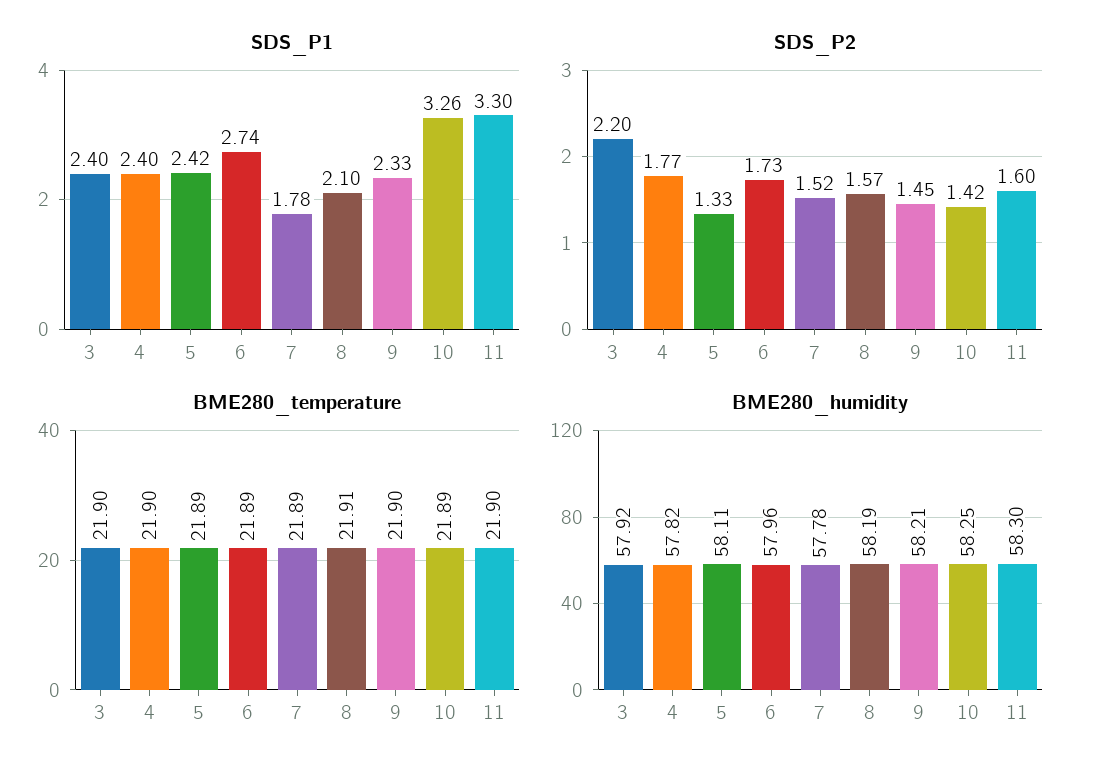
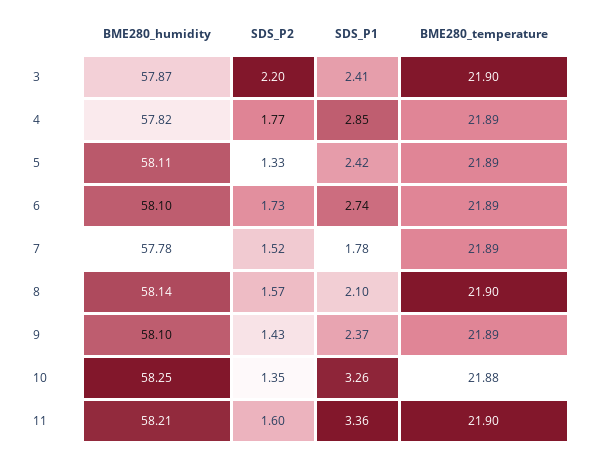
SDS_P1, 3: 2.4 -> 2.41
SDS_P1, 4: 2.4 -> 2.85
SDS_P1, 9: 2.33 -> 2.37
SDS_P1, 11: 3.3 -> 3.36
SDS_P2, 9: 1.45 -> 1.43
SDS_P2, 10: 1.42 -> 1.35
BME280_temperature, 4: 21.9 -> 21.89
BME280_temperature, 8: 21.91 -> 21.9
BME280_temperature, 9: 21.9 -> 21.89
BME280_temperature, 10: 21.89 -> 21.88
BME280_humidity, 3: 57.92 -> 57.87
BME280_humidity, 6: 57.96 -> 58.1
BME280_humidity, 8: 58.19 -> 58.14
BME280_humidity, 9: 58.21 -> 58.1
BME280_humidity, 11: 58.3 -> 58.21

